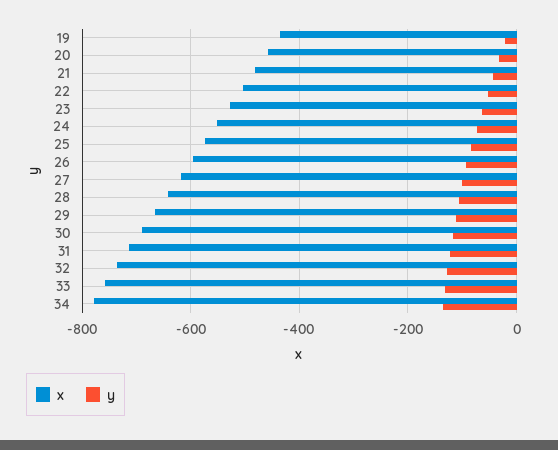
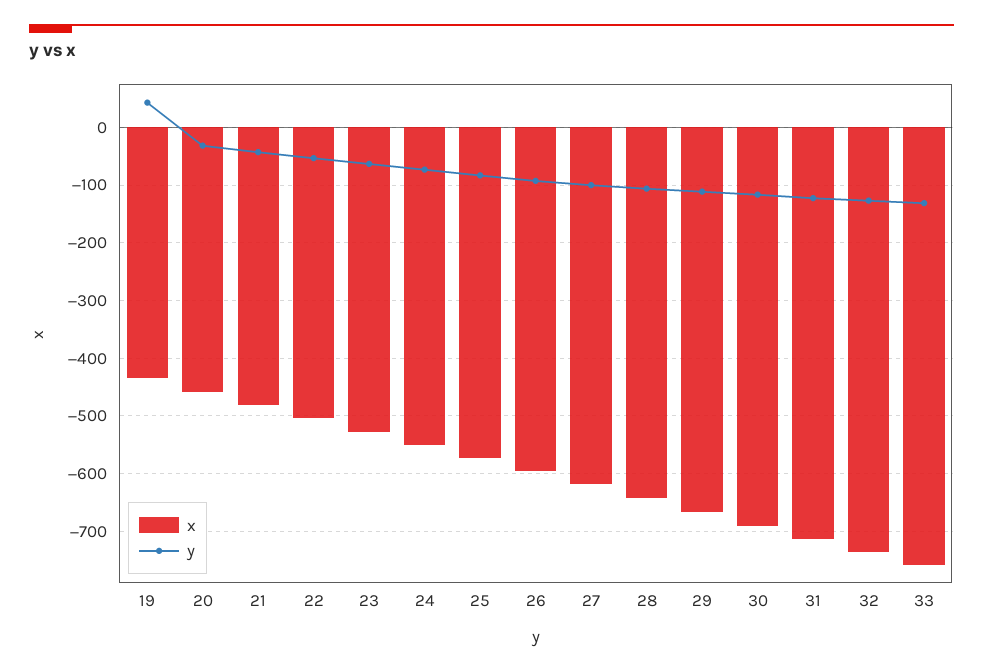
y, 19: -20 -> 40
x, 34: -780 -> none
y, 34: -140 -> none

